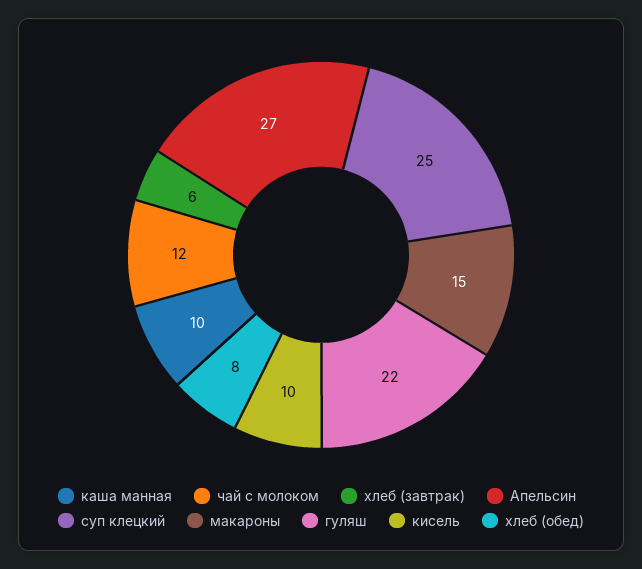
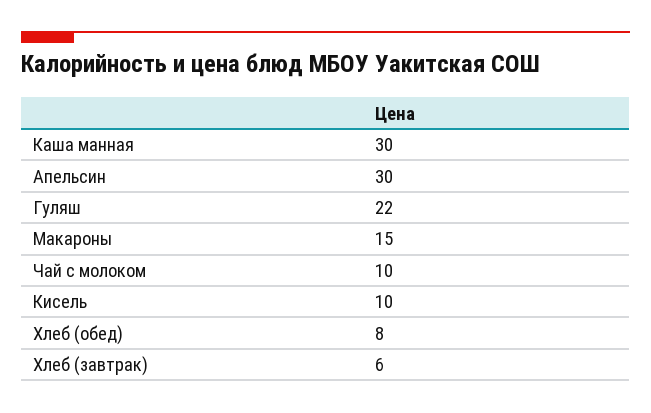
каша манная: 10 -> 30
чай с молоком: 12 -> 10
Апельсин: 27 -> 30
суп клецкий: 25 -> none

